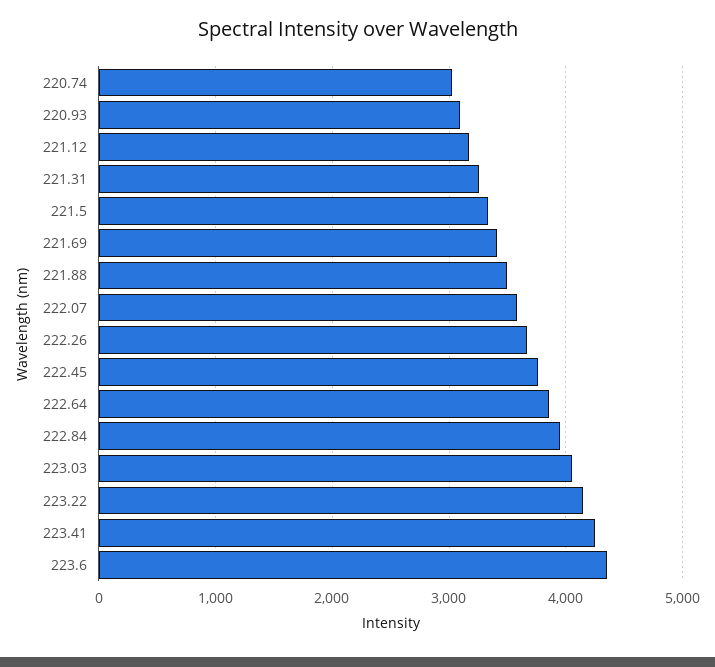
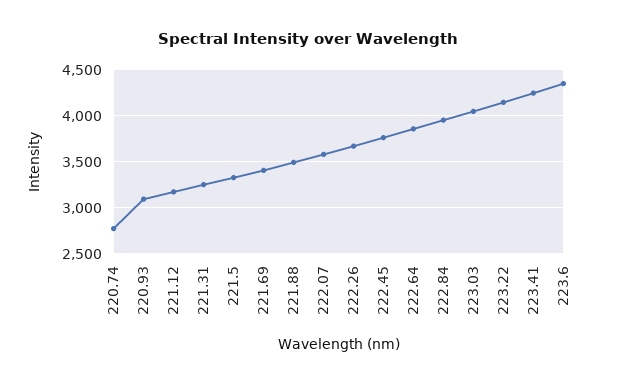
220.74: 3000 -> 2800

